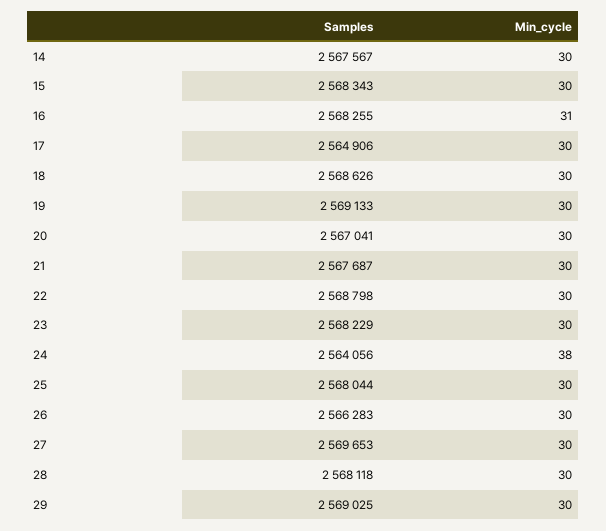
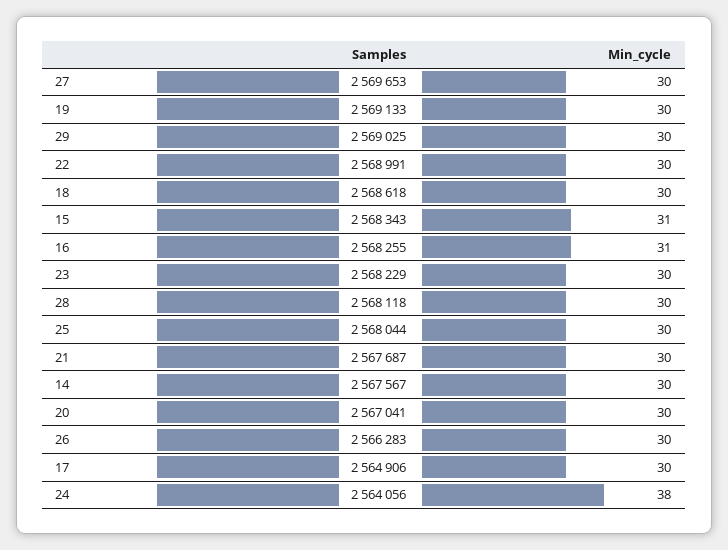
Min_cycle, 15: 30 -> 31
Samples, 18: 2568626 -> 2568618
Samples, 22: 2568798 -> 2568991

